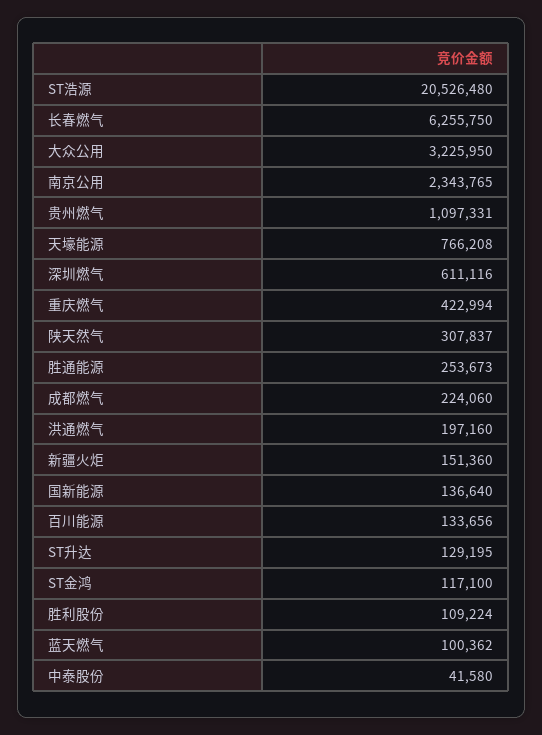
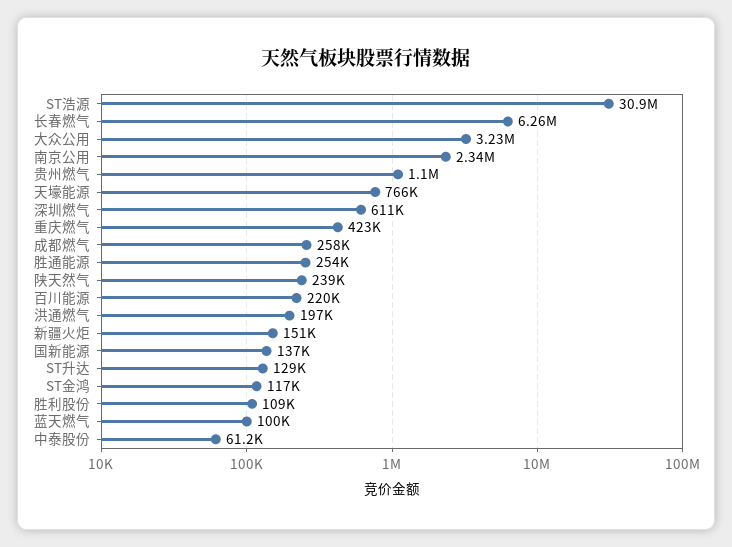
ST浩源: 20526480 -> 30900000
陕天然气: 307837 -> 239000
成都燃气: 224060 -> 258000
百川能源: 133656 -> 220000
中泰股份: 41580 -> 61200

